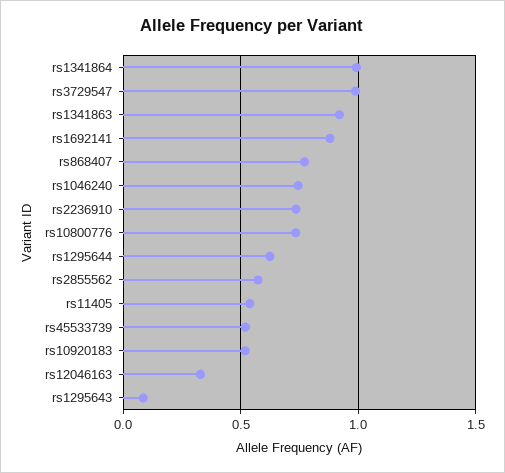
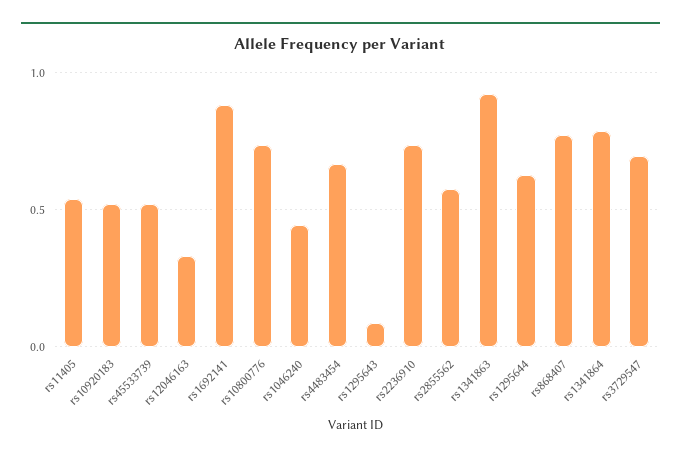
rs1341864: 1 -> 0.8
rs3729547: 1 -> 0.7
rs1046240: 0.75 -> 0.45
rs4483454: none -> 0.65

